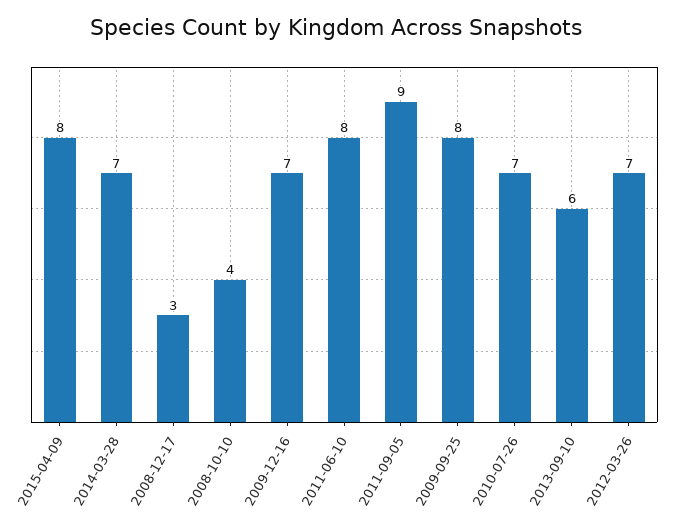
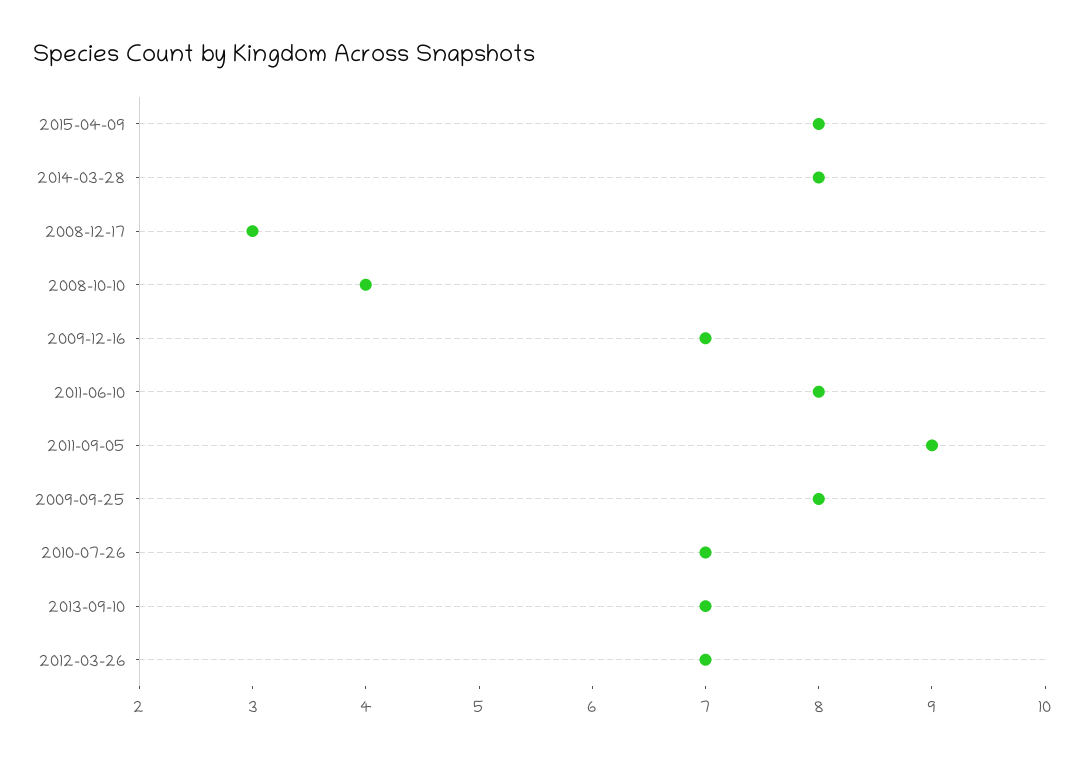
2014-03-28: 7 -> 8
2013-09-10: 6 -> 7

